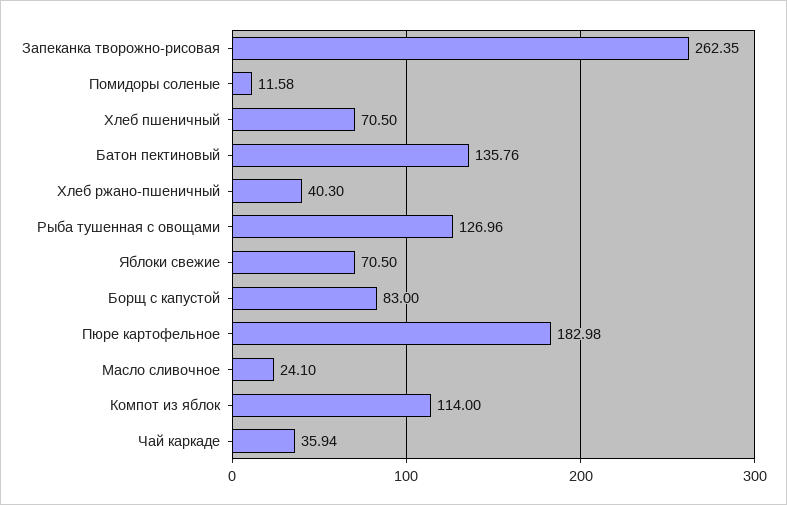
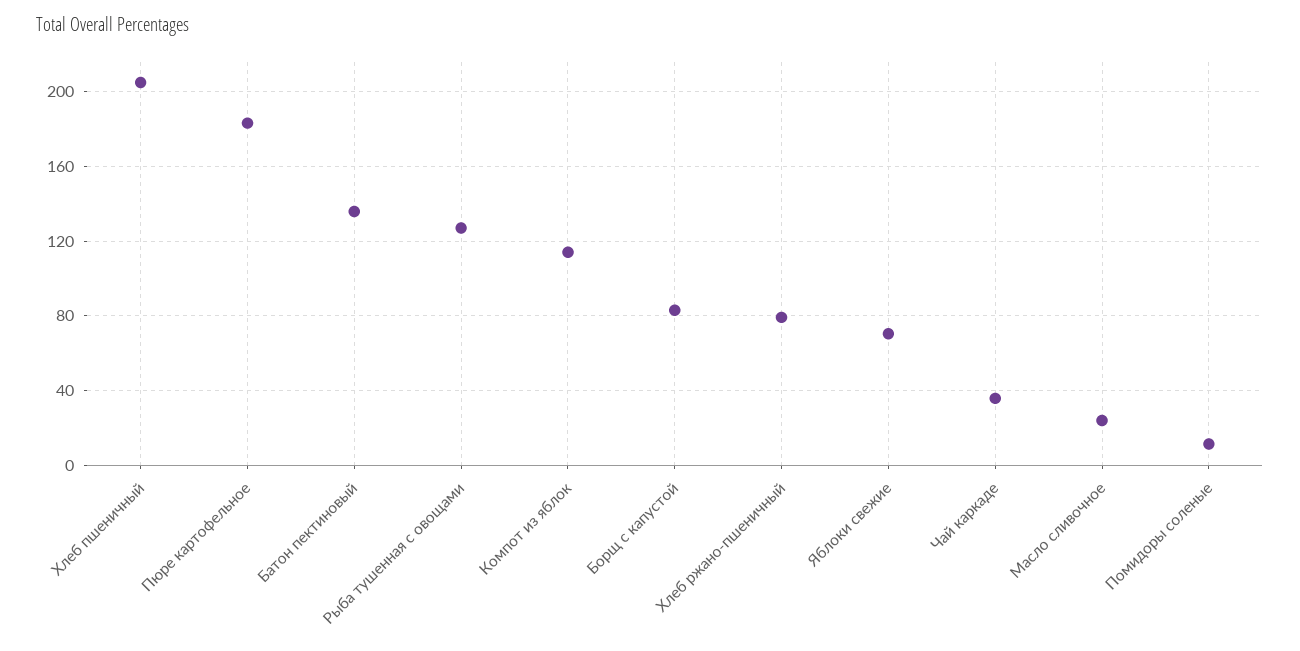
Запеканка творожно-рисовая: 262.35 -> none
Хлеб пшеничный: 70.5 -> 205
Хлеб ржано-пшеничный: 40.3 -> 80

